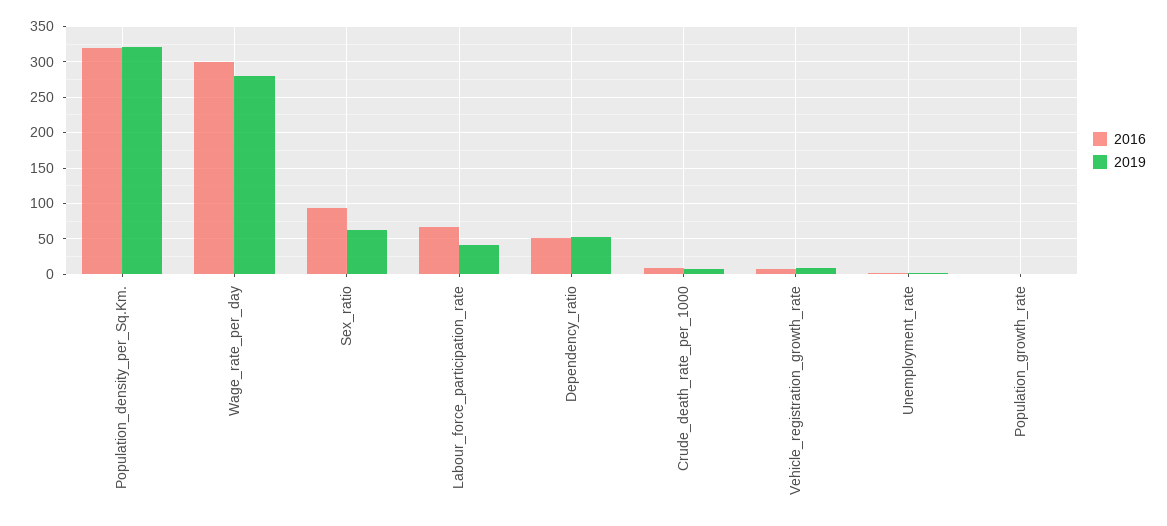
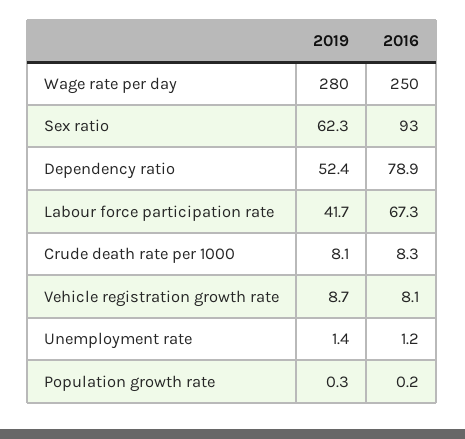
2016, Population_density_per_Sq.Km.: 320 -> none
2019, Population_density_per_Sq.Km.: 320 -> none
2016, Wage_rate_per_day: 300 -> 250
2016, Dependency_ratio: 50 -> 78.9

